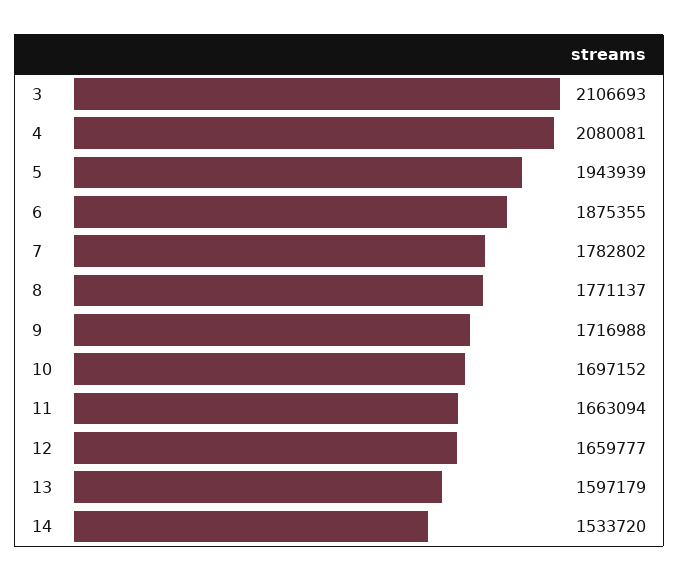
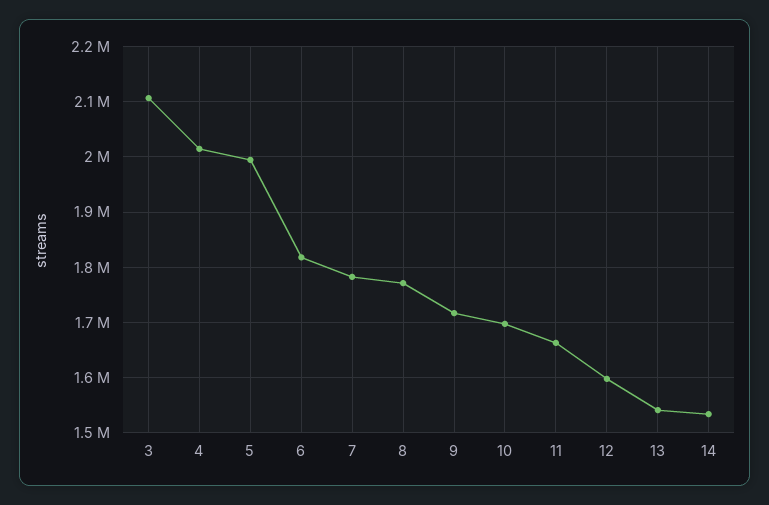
4: 2080081 -> 2020000
5: 1943939 -> 2000000
6: 1875355 -> 1820000
12: 1659777 -> 1600000
13: 1597179 -> 1540000

